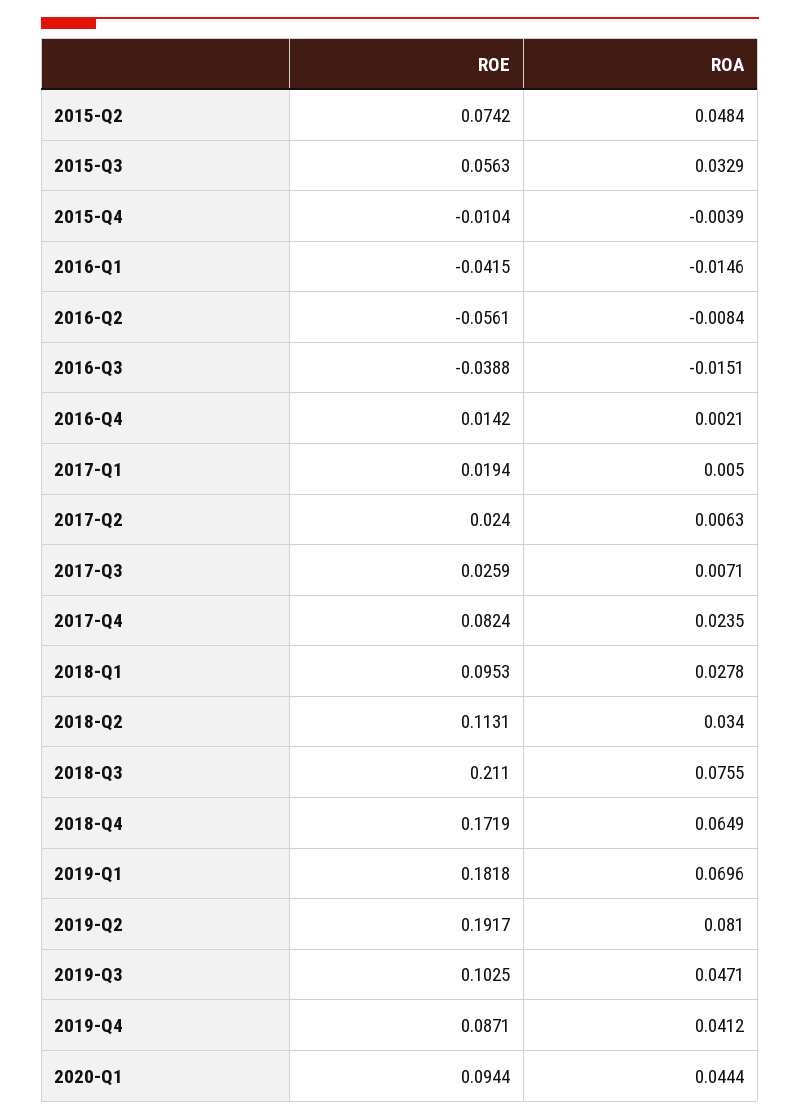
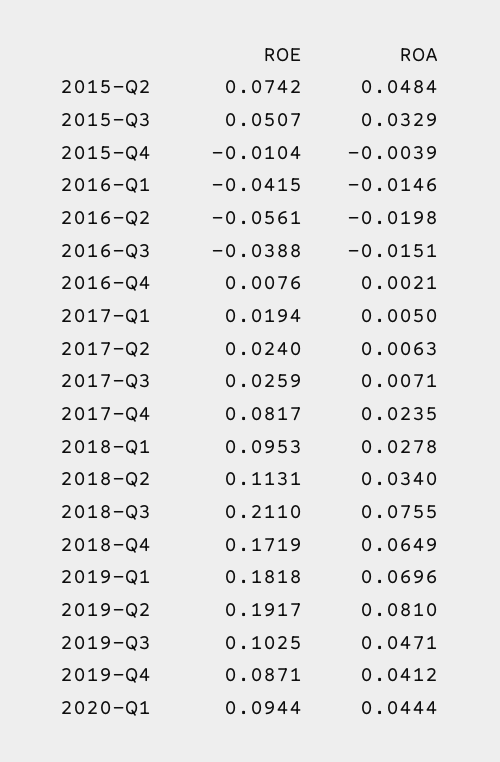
ROE, 2015-Q3: 0.0563 -> 0.0507
ROA, 2016-Q2: -0.0084 -> -0.0198
ROE, 2016-Q4: 0.0142 -> 0.0076
ROE, 2017-Q4: 0.0824 -> 0.0817

